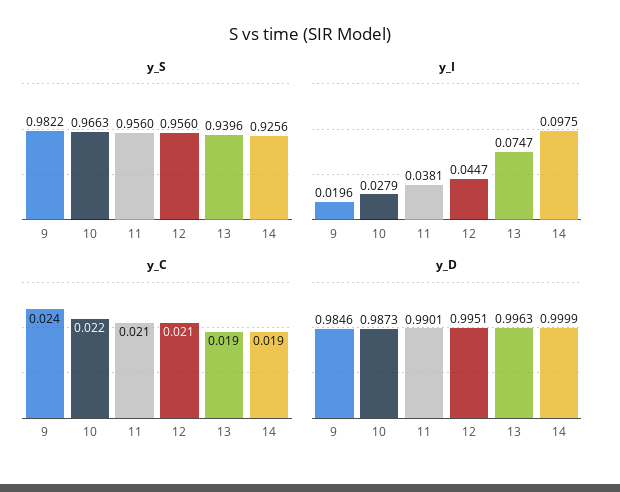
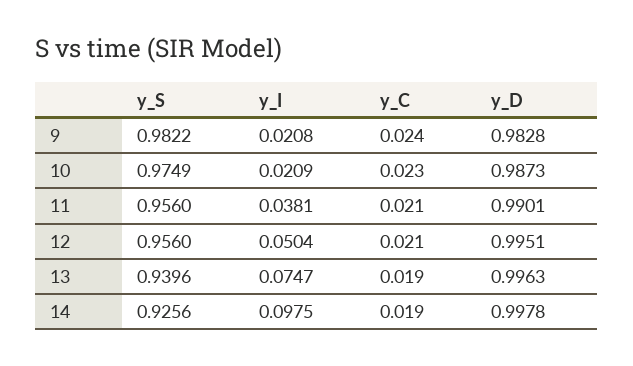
y_S, 10: 0.9663 -> 0.9749
y_I, 9: 0.0196 -> 0.0208
y_I, 10: 0.0279 -> 0.0209
y_I, 12: 0.0447 -> 0.0504
y_C, 10: 0.022 -> 0.023
y_D, 9: 0.9846 -> 0.9828
y_D, 14: 0.9999 -> 0.9978

